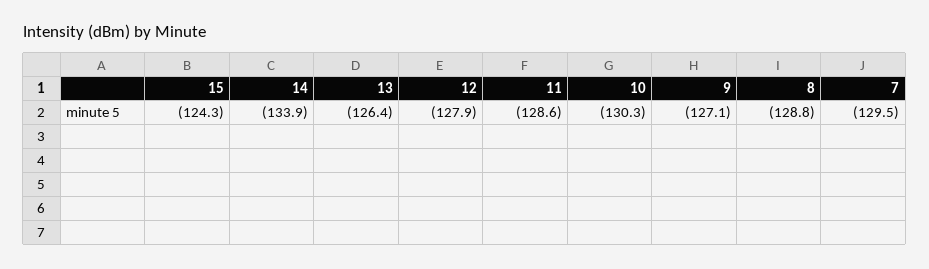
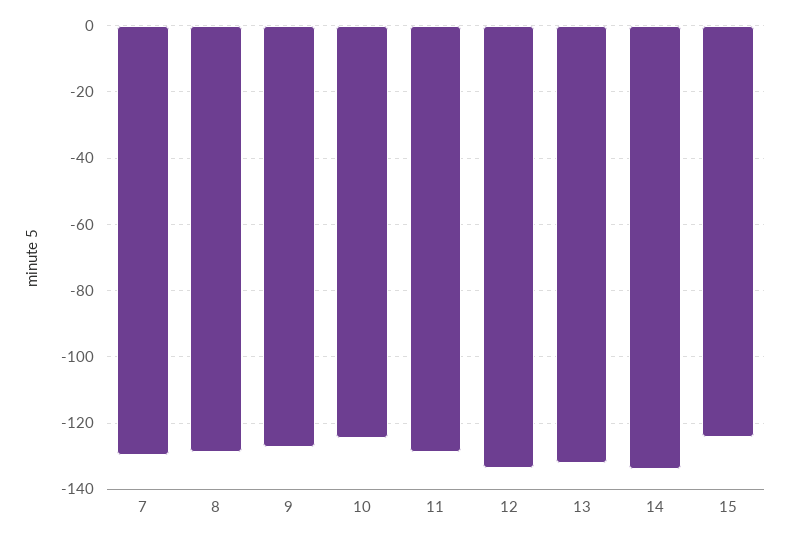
13: -126.4 -> -132
12: -127.9 -> -134
10: -130.3 -> -124

